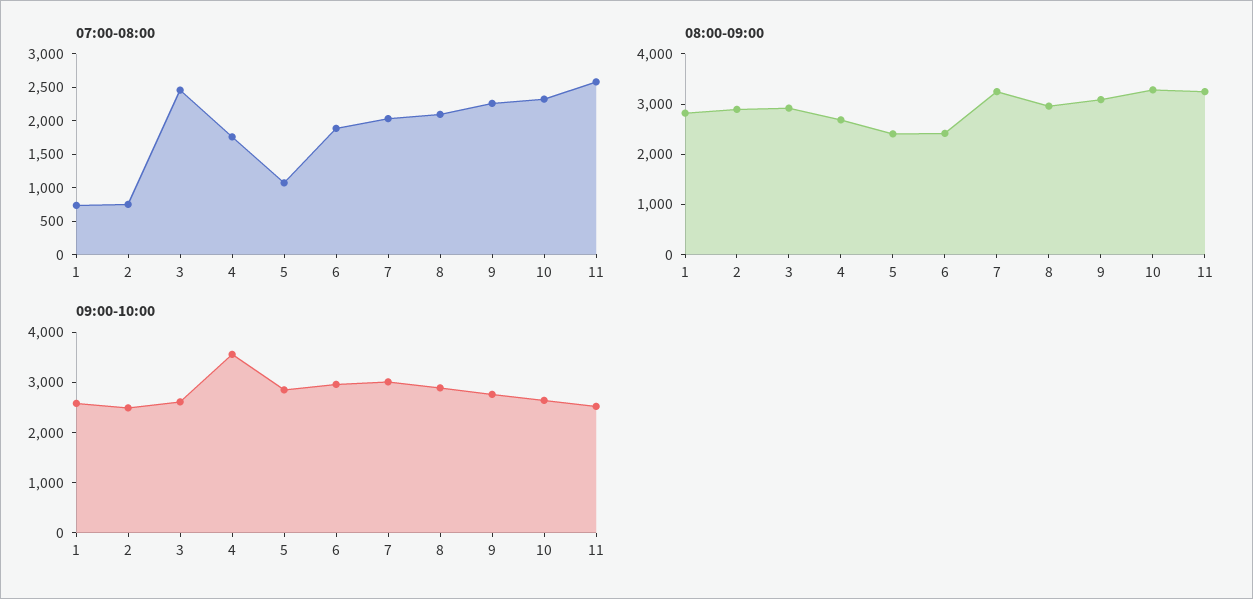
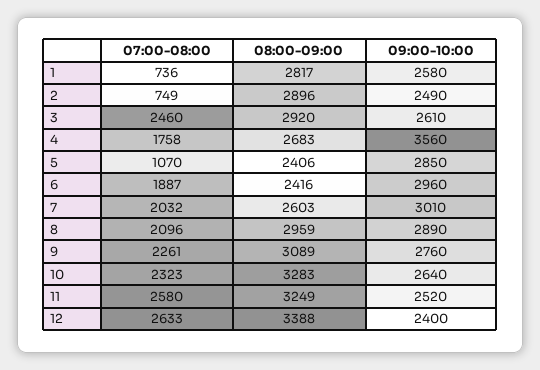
08:00-09:00, 7: 3200 -> 2603
07:00-08:00, 12: none -> 2633
08:00-09:00, 12: none -> 3388
09:00-10:00, 12: none -> 2400

